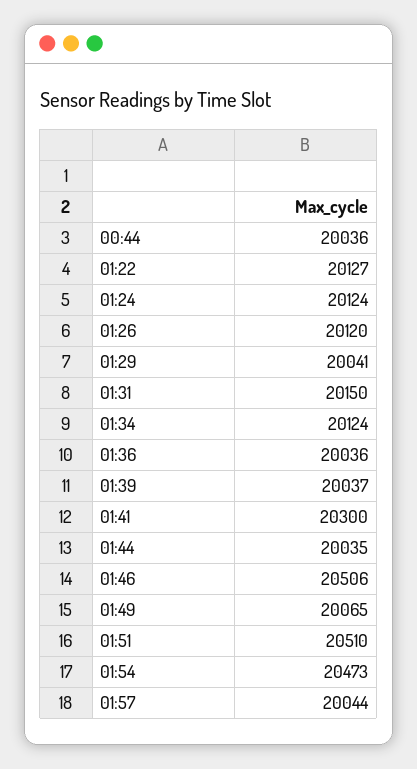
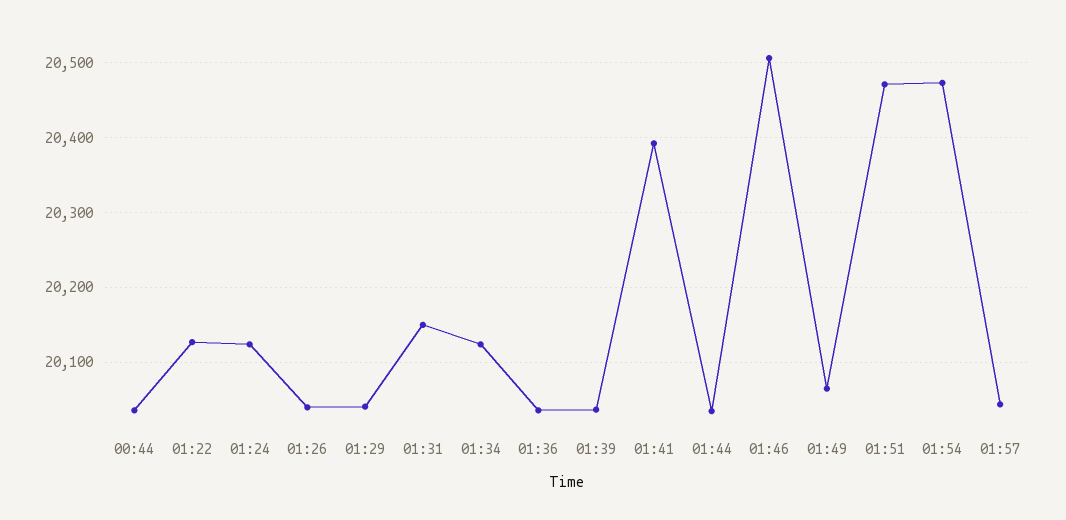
01:26: 20120 -> 20040
01:41: 20300 -> 20390
01:51: 20510 -> 20470

